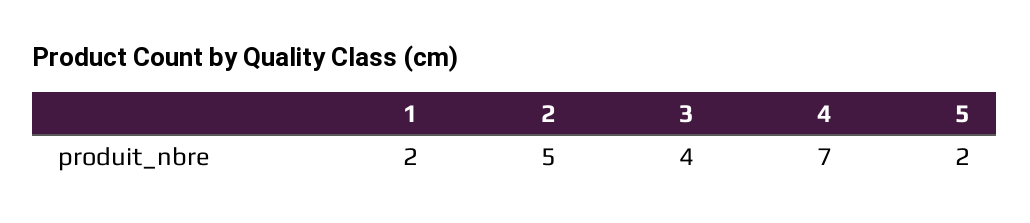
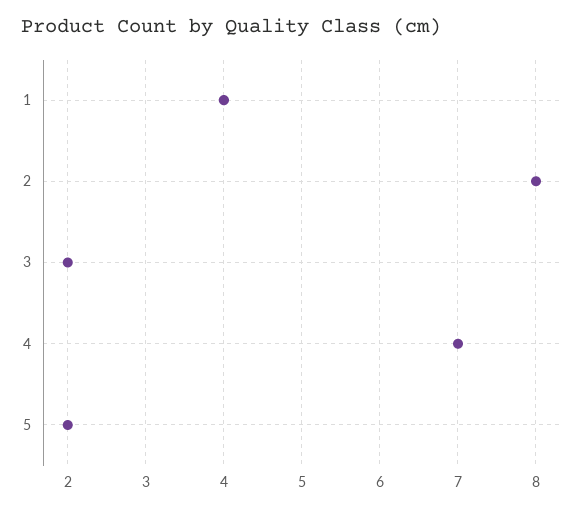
1: 2 -> 4
2: 5 -> 8
3: 4 -> 2

